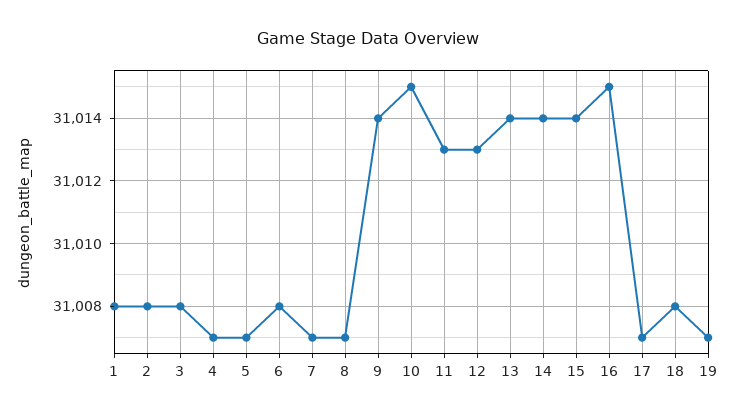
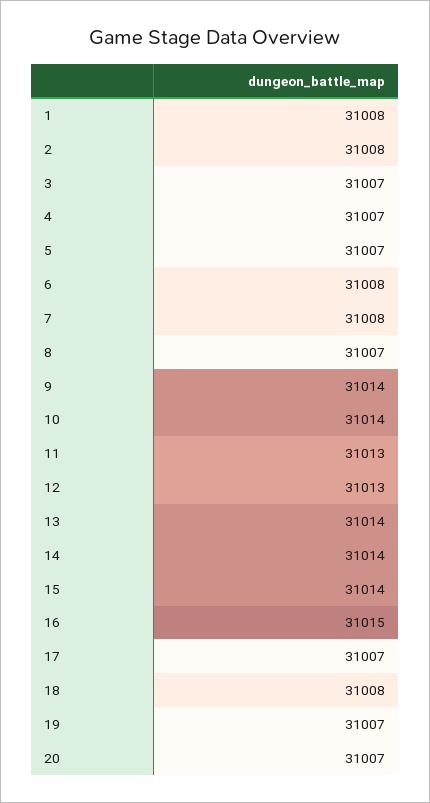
3: 31008 -> 31007
7: 31007 -> 31008
10: 31015 -> 31014
20: none -> 31007

